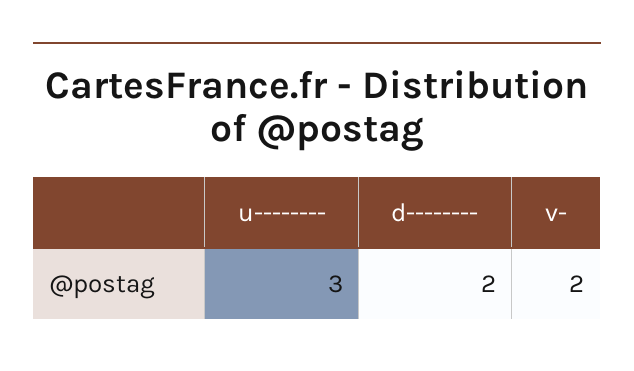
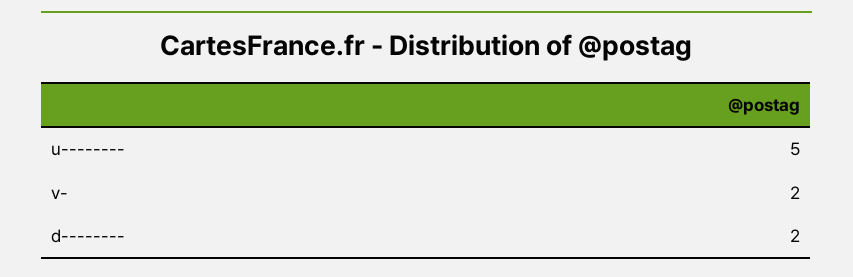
u--------: 3 -> 5

